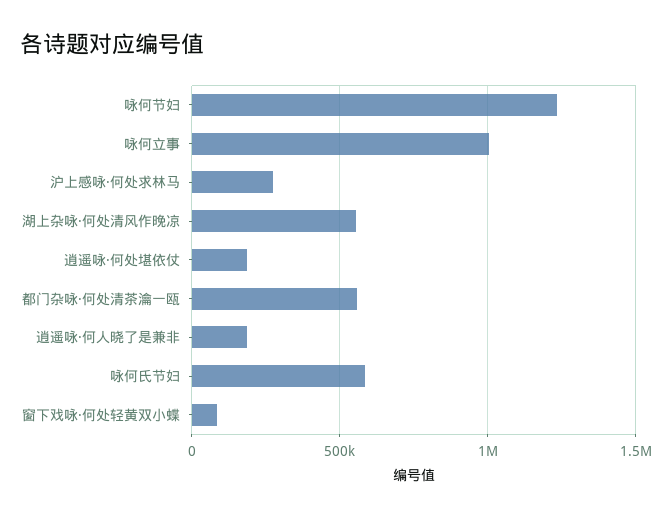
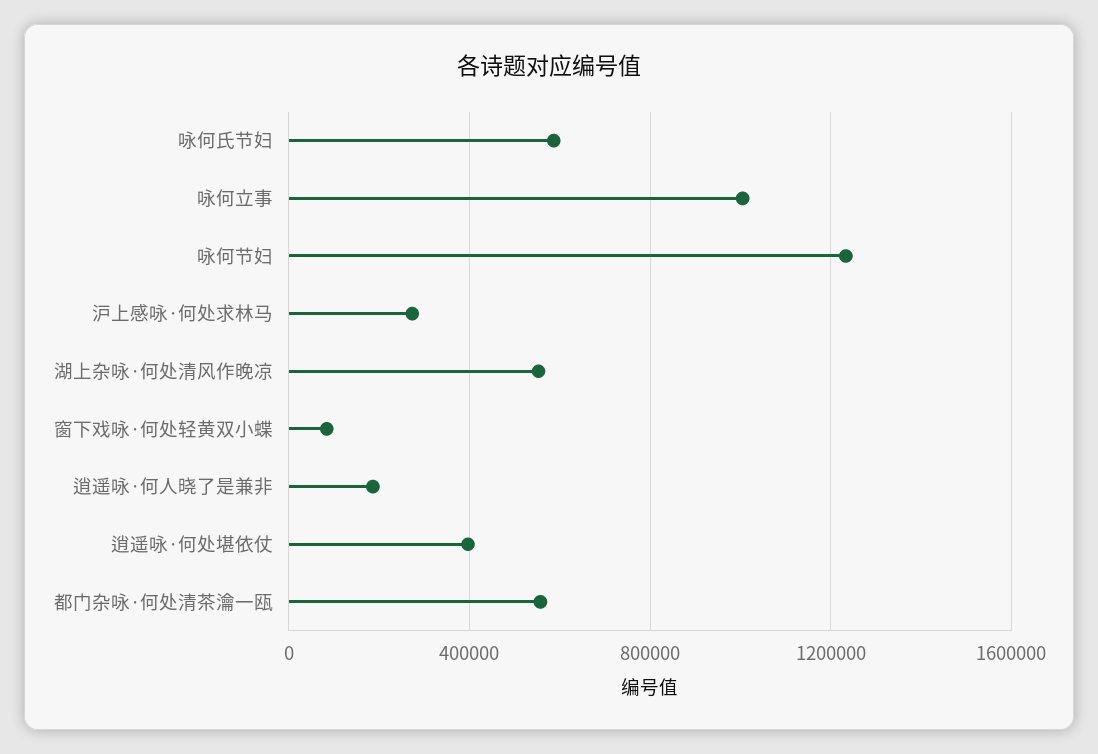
逍遥咏·何处堪依仗: 200000 -> 400000

